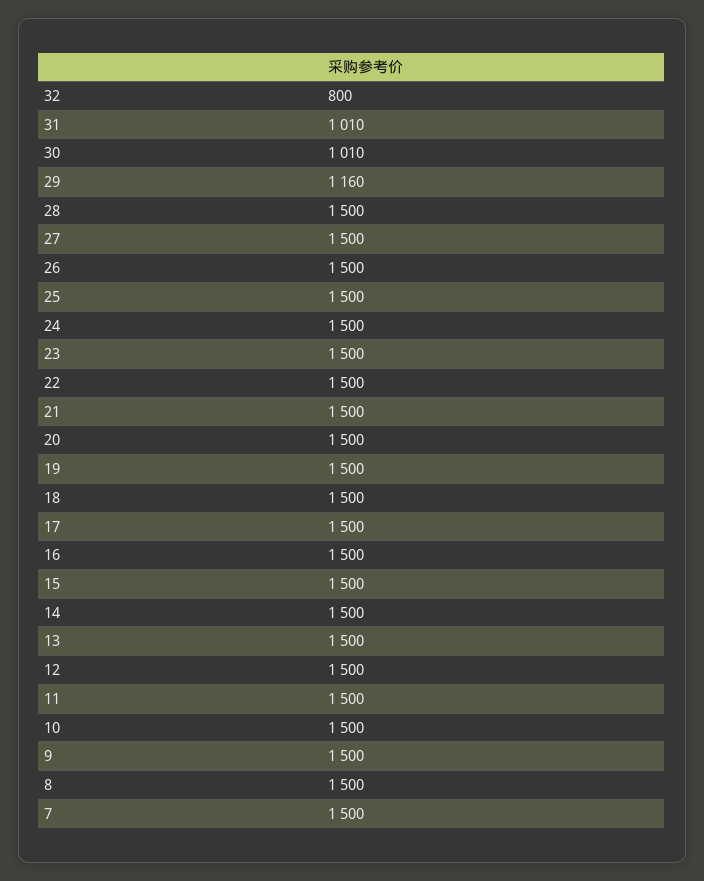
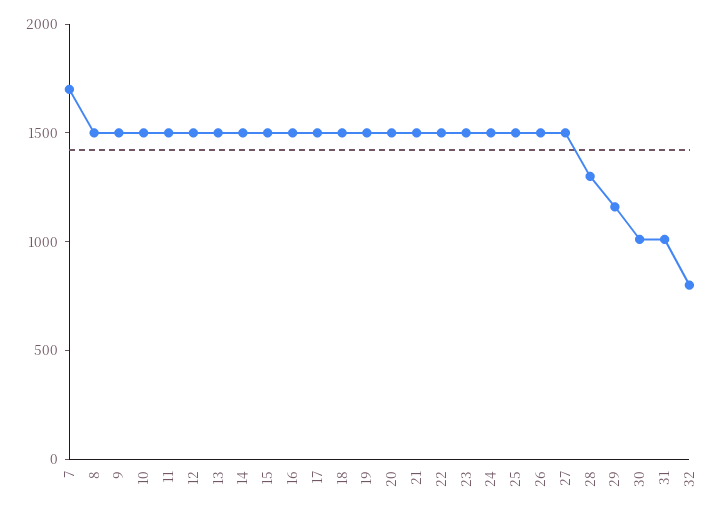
28: 1500 -> 1300
7: 1500 -> 1700

